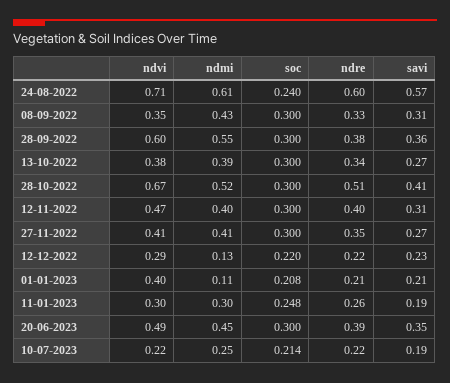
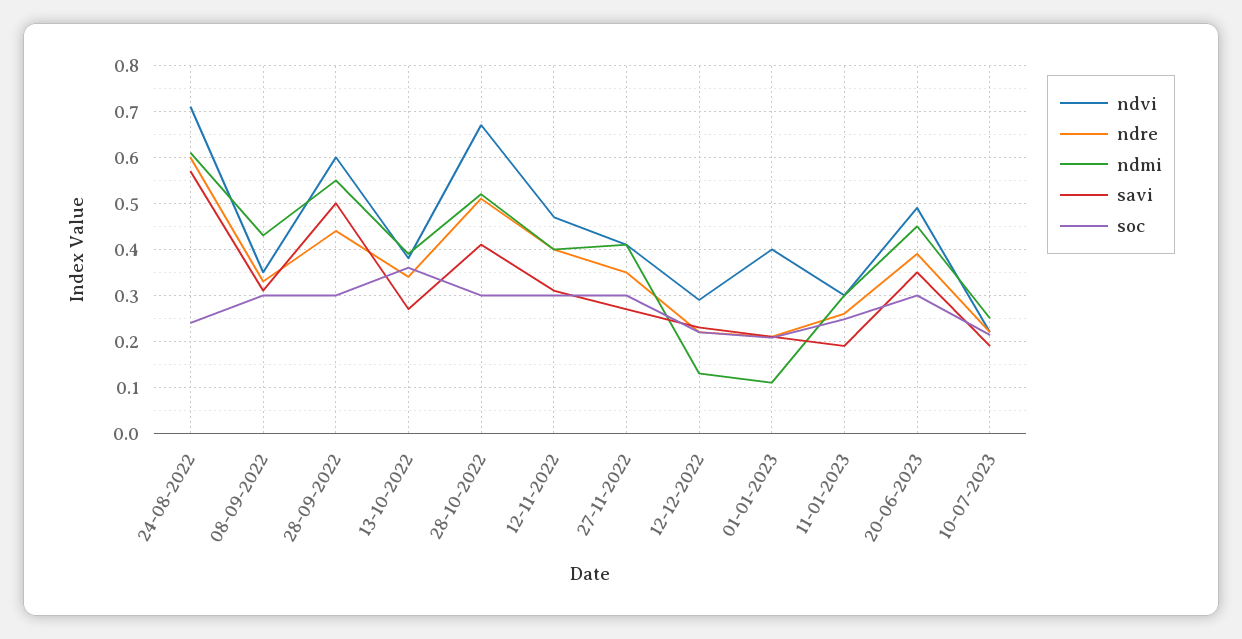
ndre, 28-09-2022: 0.38 -> 0.44
savi, 28-09-2022: 0.36 -> 0.5
soc, 13-10-2022: 0.3 -> 0.36

